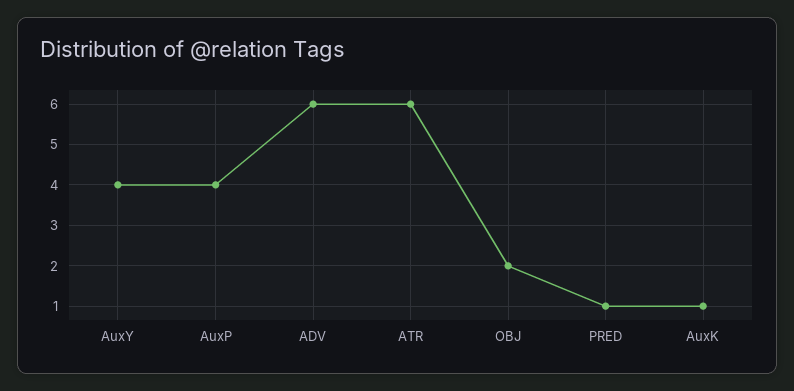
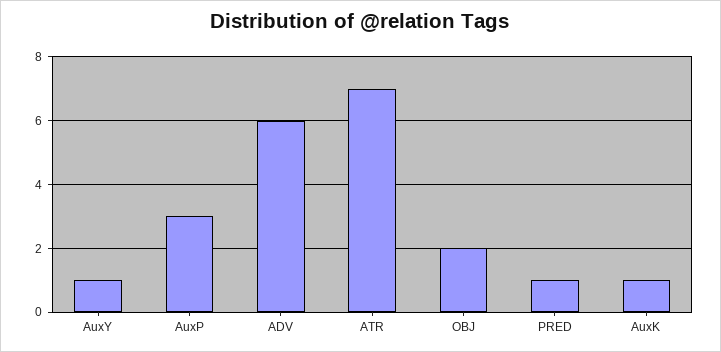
AuxY: 4 -> 1
AuxP: 4 -> 3
ATR: 6 -> 7

